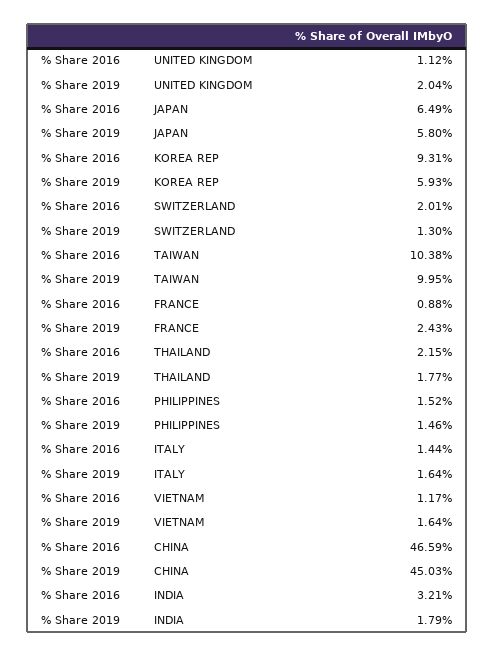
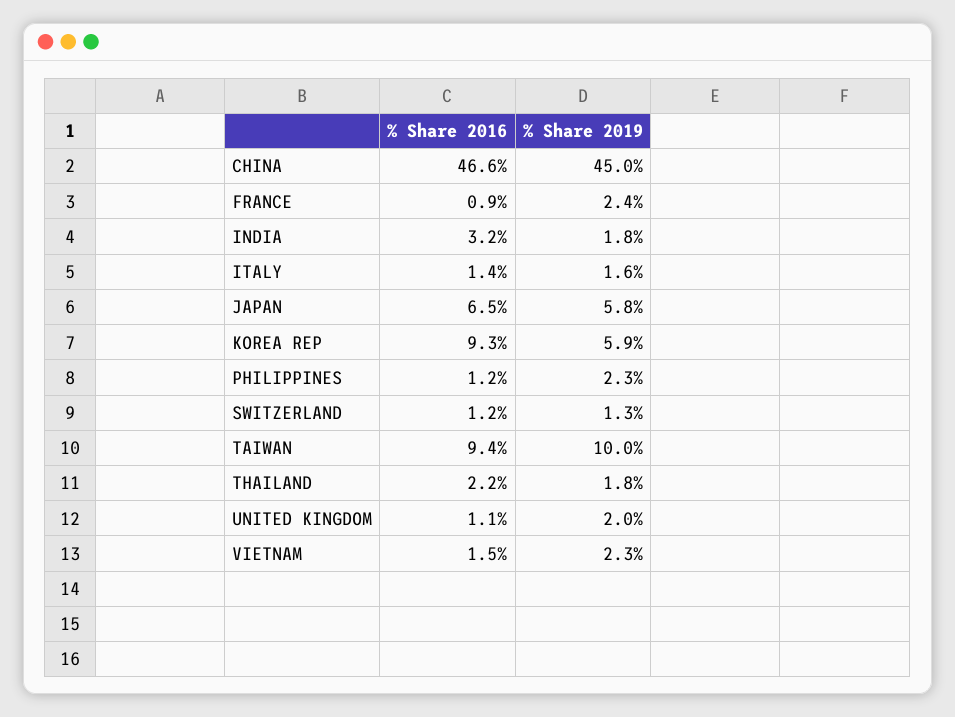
% Share 2016, SWITZERLAND: 2.01 -> 1.2
% Share 2016, TAIWAN: 10.38 -> 9.4
% Share 2016, PHILIPPINES: 1.52 -> 1.2
% Share 2019, PHILIPPINES: 1.46 -> 2.3
% Share 2016, VIETNAM: 1.17 -> 1.5
% Share 2019, VIETNAM: 1.64 -> 2.3

